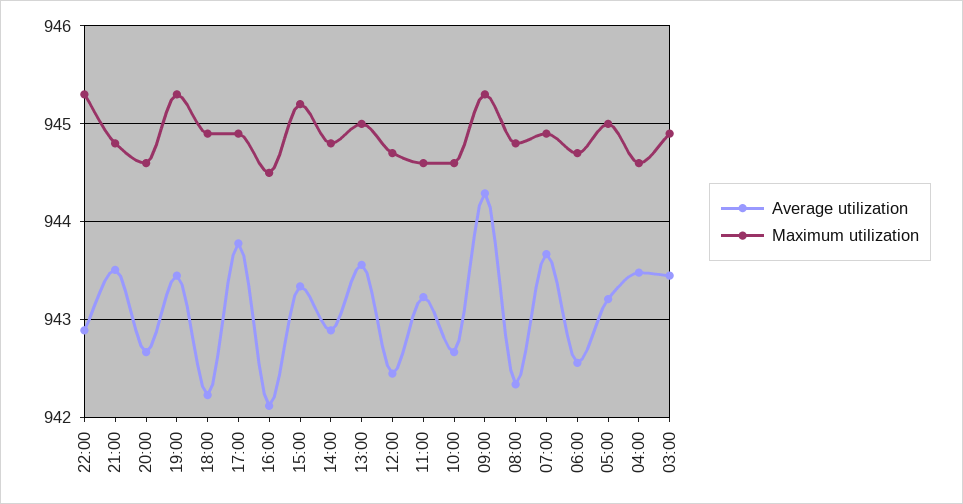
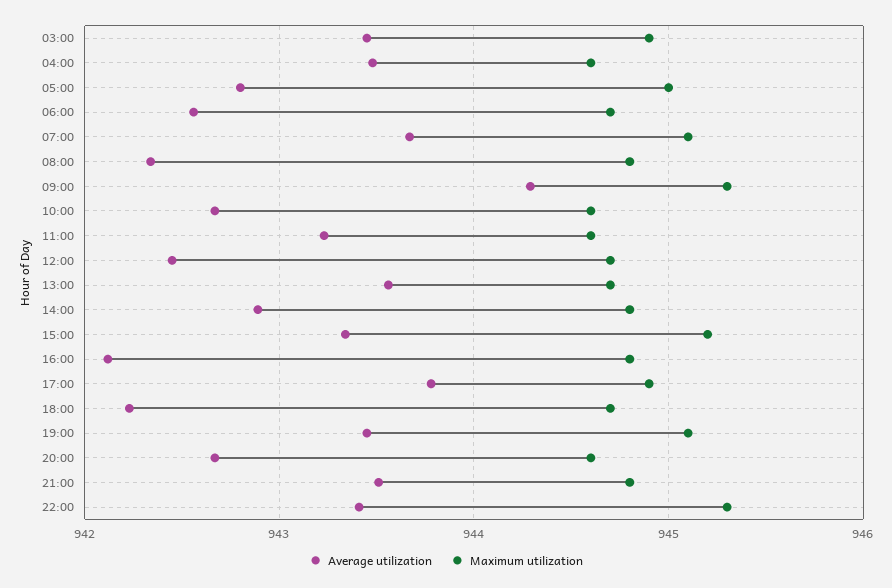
Average utilization, 22:00: 942.9 -> 943.4
Maximum utilization, 19:00: 945.3 -> 945.1
Maximum utilization, 18:00: 944.9 -> 944.7
Maximum utilization, 16:00: 944.5 -> 944.8
Maximum utilization, 13:00: 945 -> 944.7
Maximum utilization, 07:00: 944.9 -> 945.1
Average utilization, 05:00: 943.2 -> 942.8

